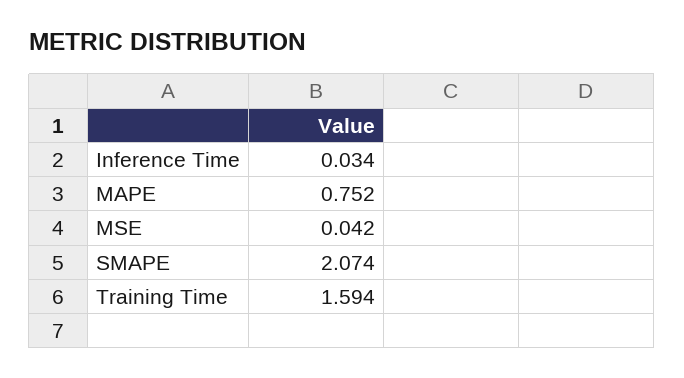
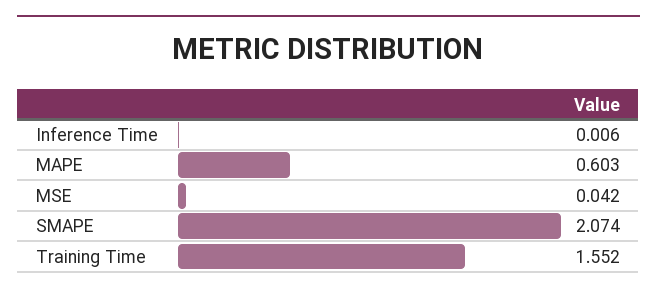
Inference Time: 0.034 -> 0.006
MAPE: 0.752 -> 0.603
Training Time: 1.594 -> 1.552

